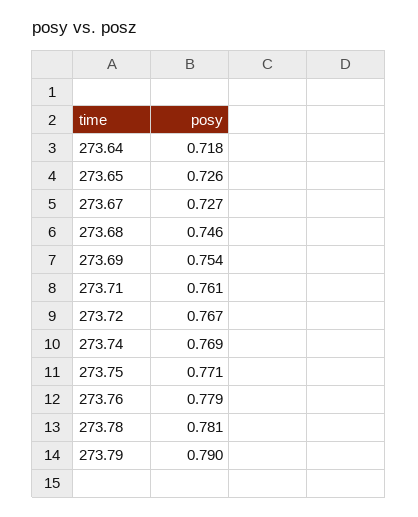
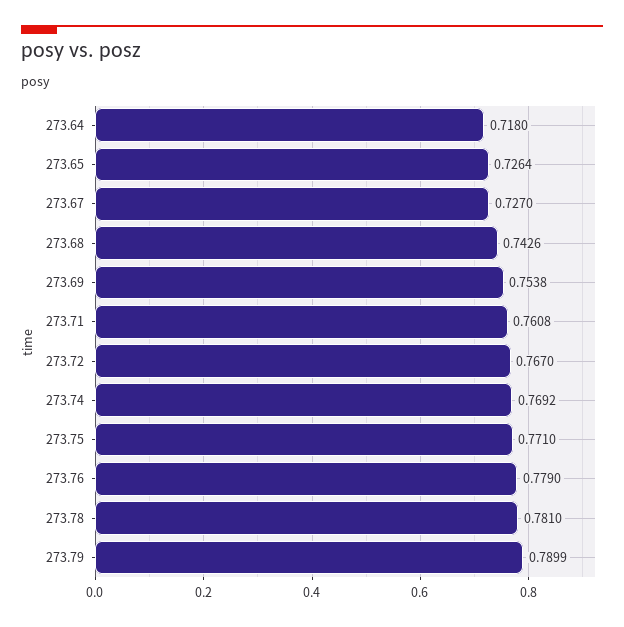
273.68: 0.746 -> 0.7426

